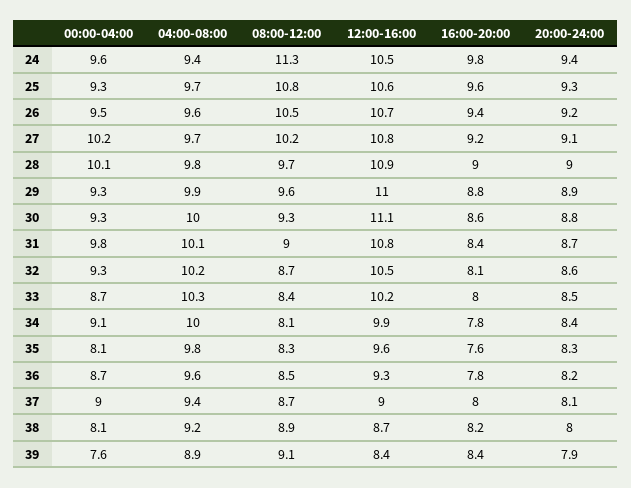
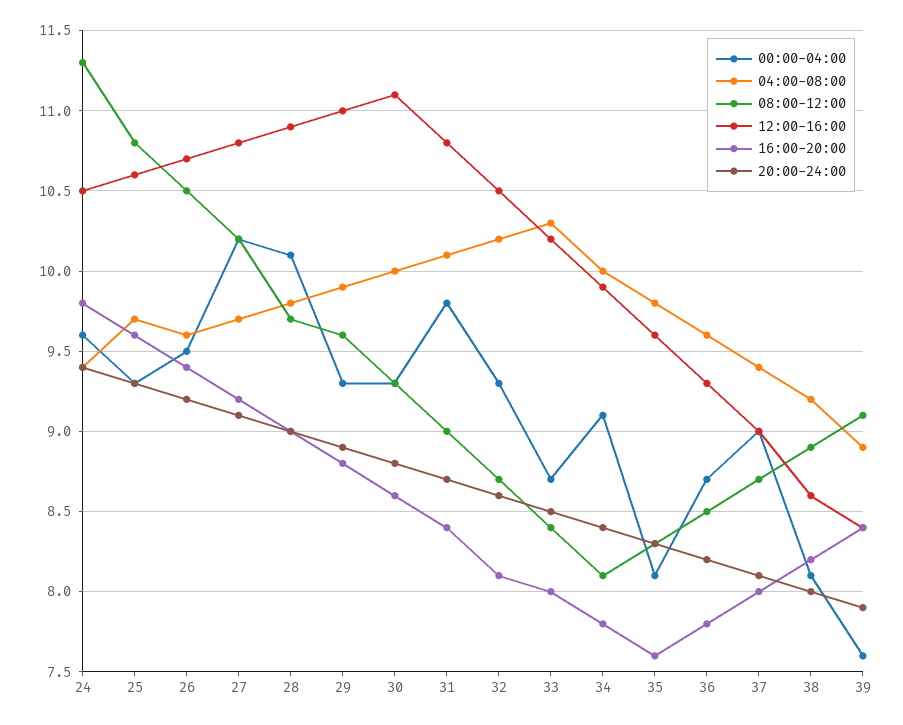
12:00-16:00, 38: 8.7 -> 8.6

